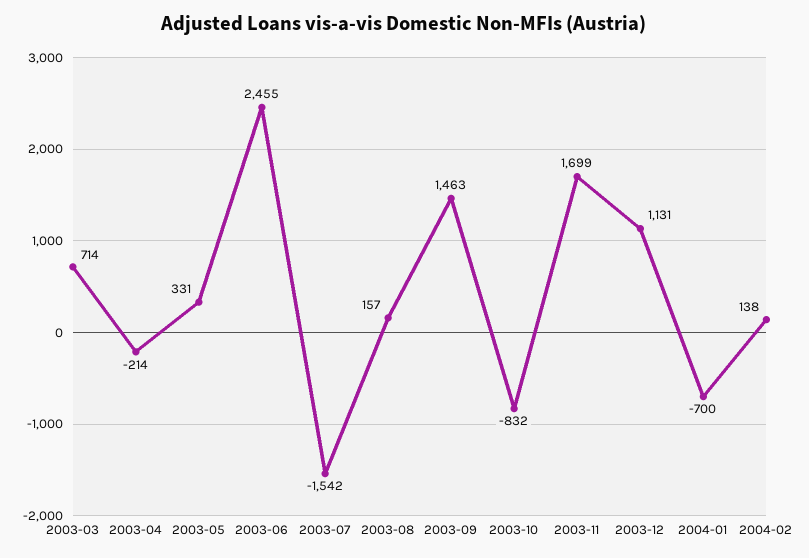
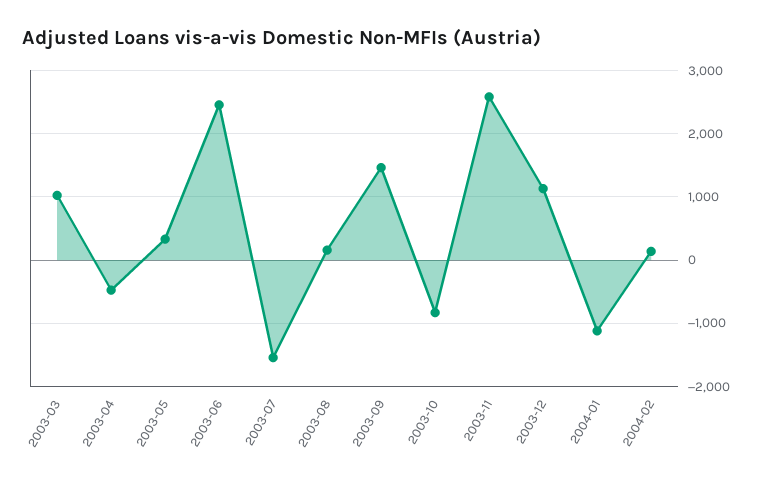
2003-03: 714 -> 1000
2003-04: -214 -> -500
2003-11: 1699 -> 2600
2004-01: -700 -> -1100

